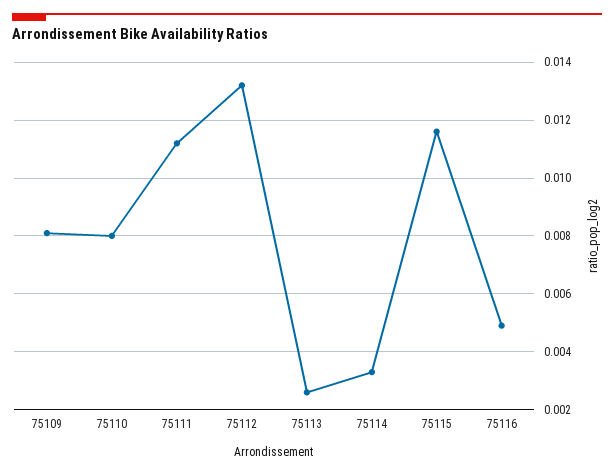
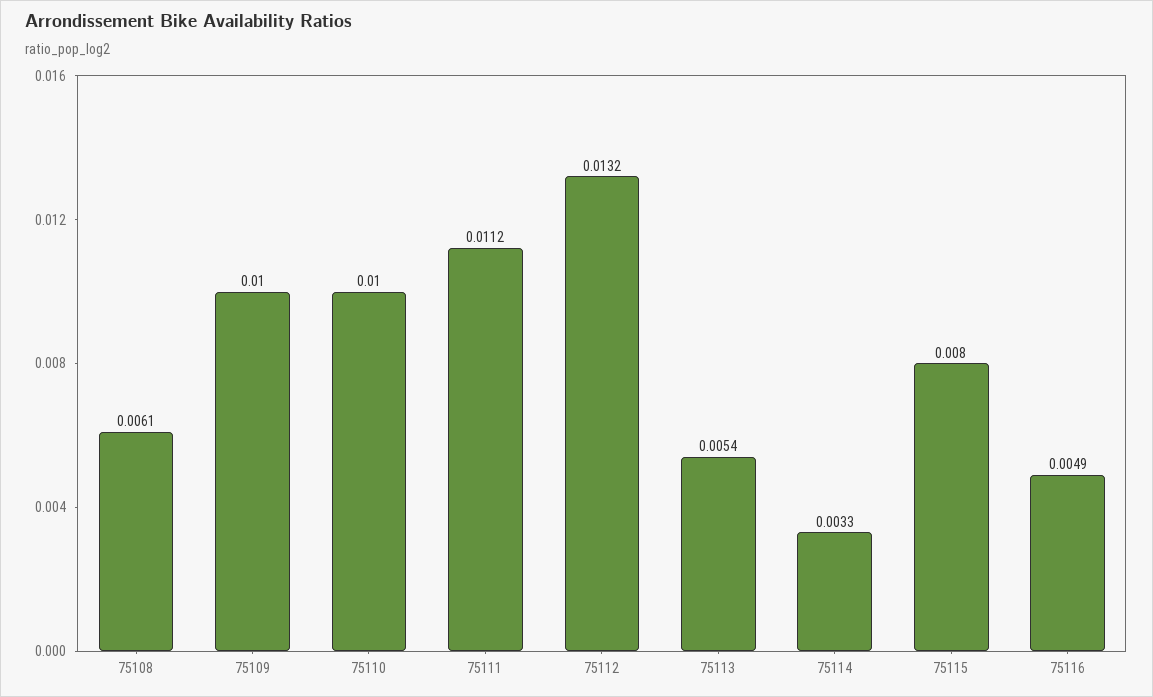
75109: 0.008 -> 0.01
75110: 0.008 -> 0.01
75113: 0.0025 -> 0.0054
75115: 0.0115 -> 0.008
75108: none -> 0.0061

